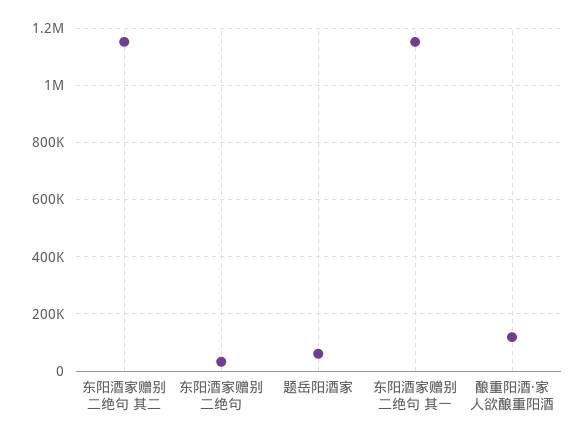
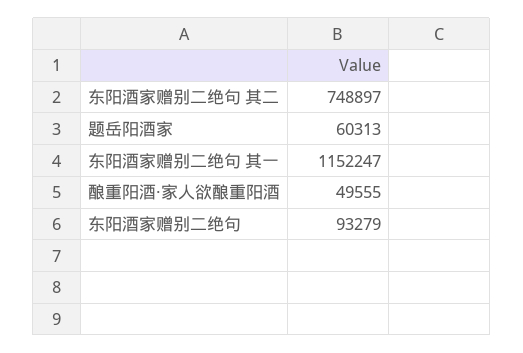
东阳酒家赠别二绝句 其二: 1150000 -> 748897
东阳酒家赠别二绝句: 25000 -> 93279
酿重阳酒·家人欲酿重阳酒: 125000 -> 49555

